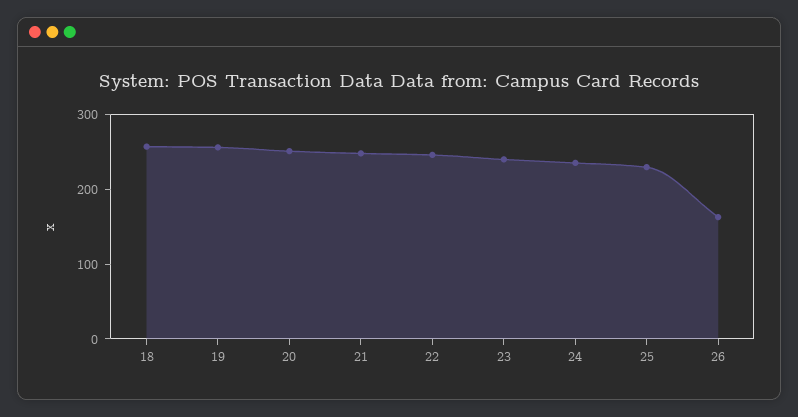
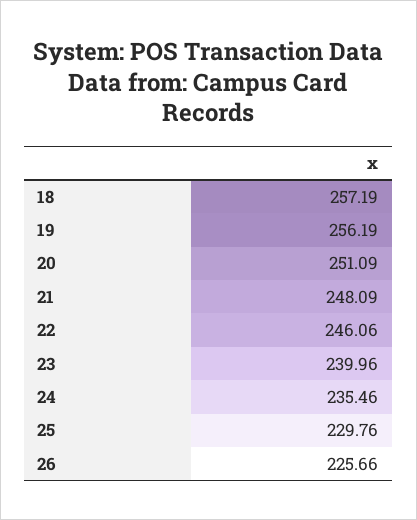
26: 160 -> 225.66

